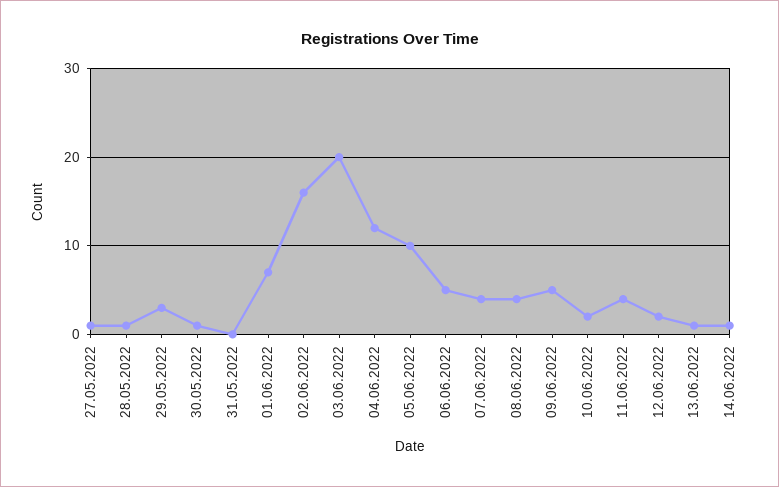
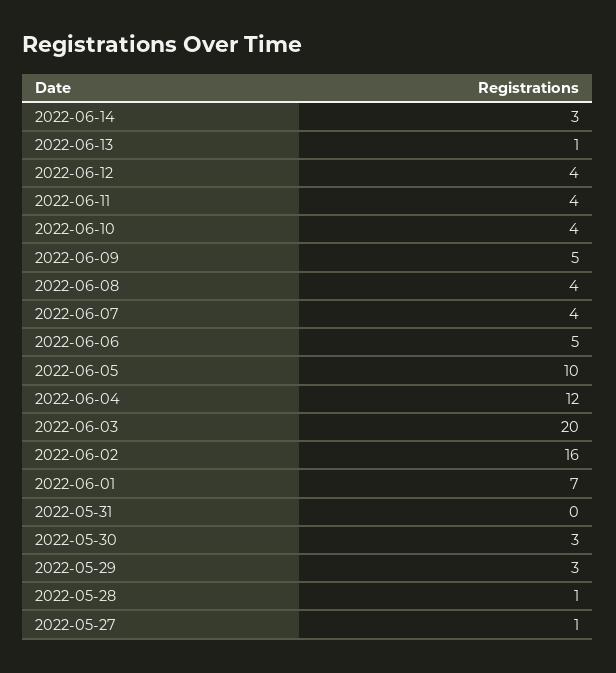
30.05.2022: 1 -> 3
10.06.2022: 2 -> 4
12.06.2022: 2 -> 4
14.06.2022: 1 -> 3

